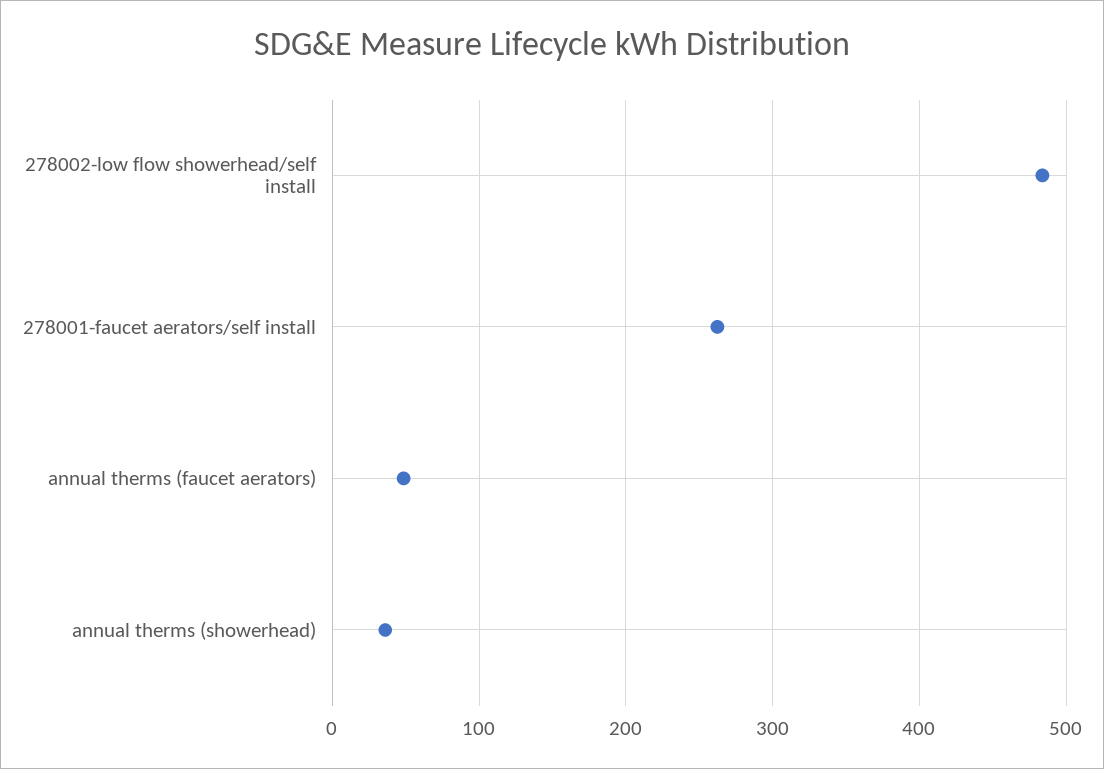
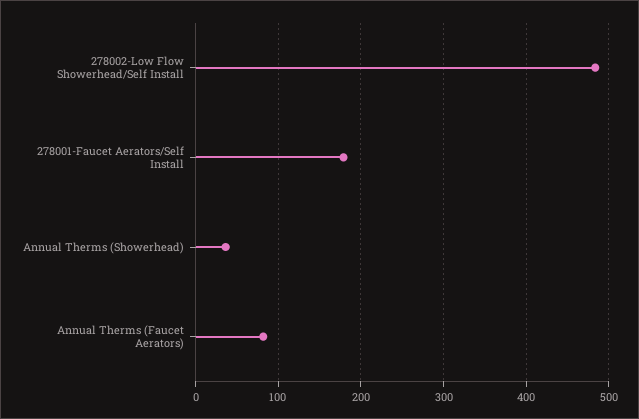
278001-faucet aerators/self install: 260 -> 180
annual therms (faucet aerators): 50 -> 80

